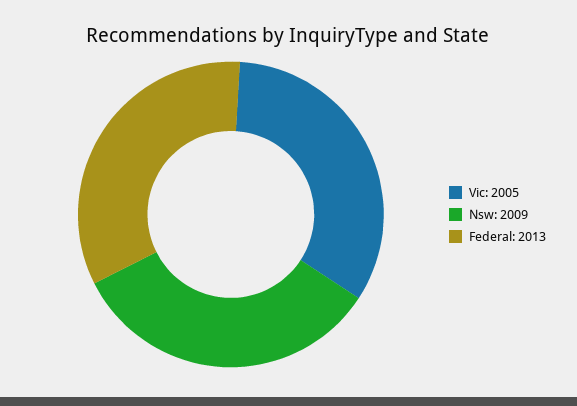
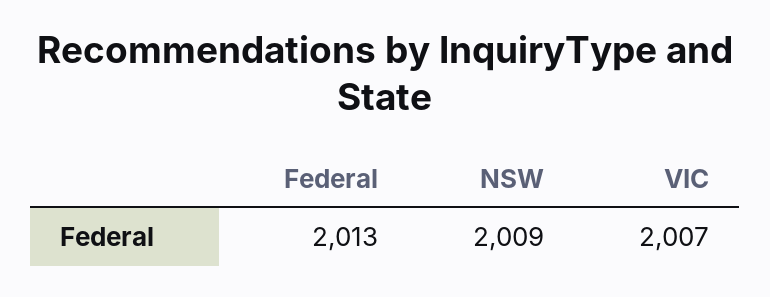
Vic: 2005 -> 2007

